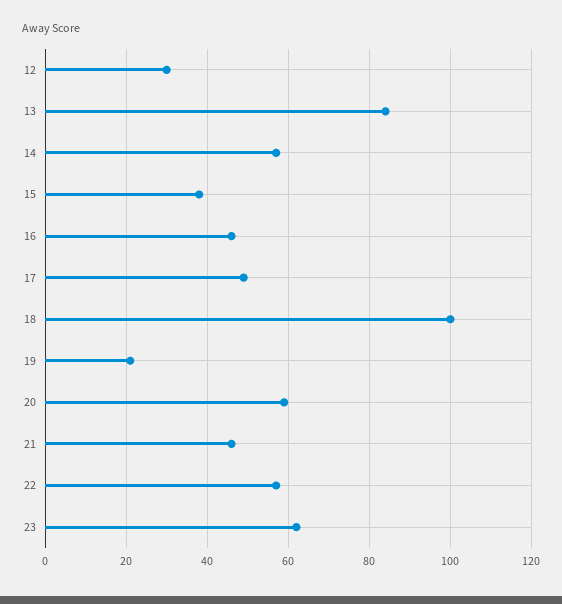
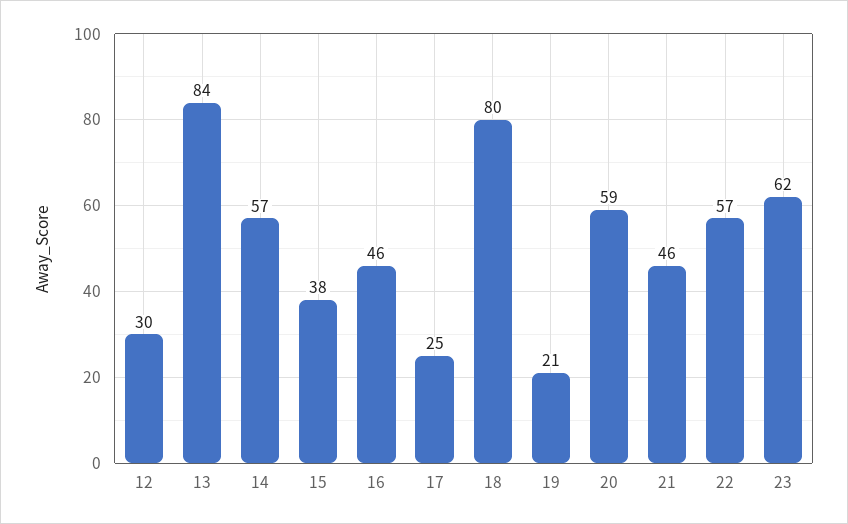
17: 50 -> 25
18: 100 -> 80

